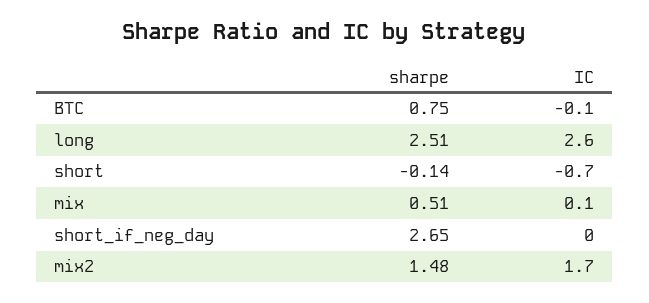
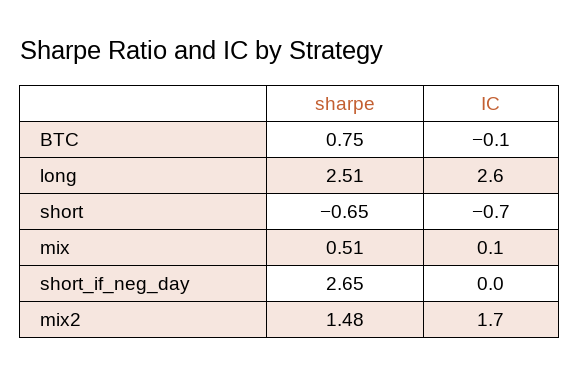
sharpe, short: -0.14 -> -0.65

